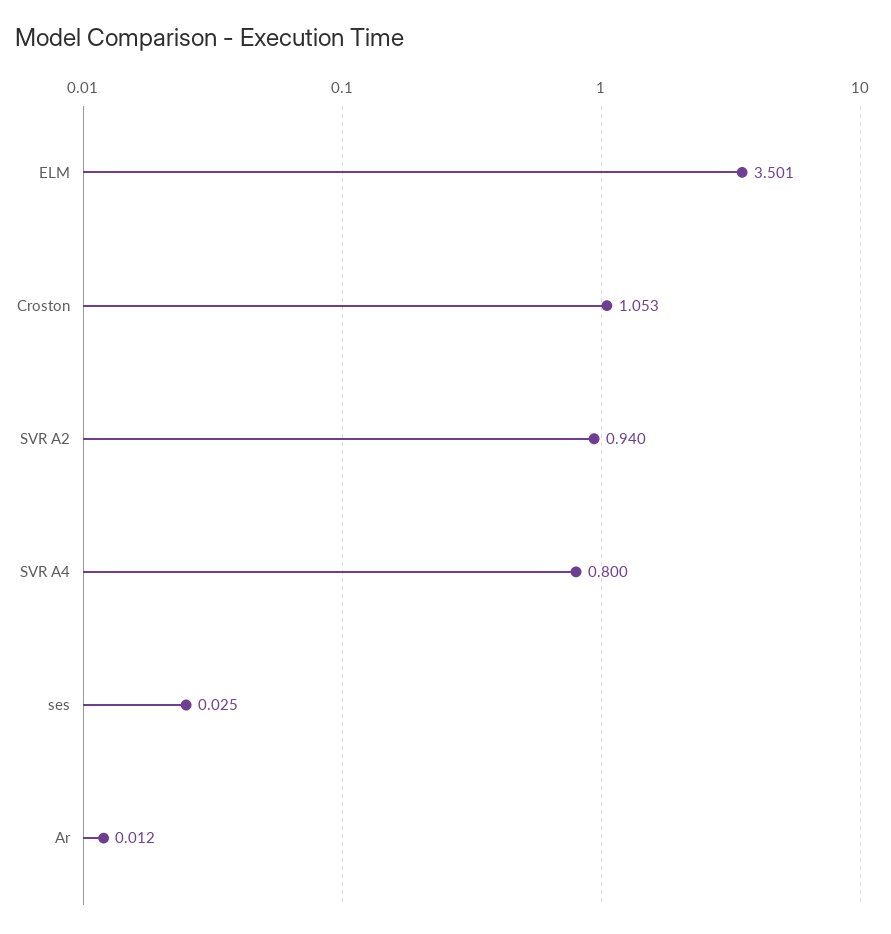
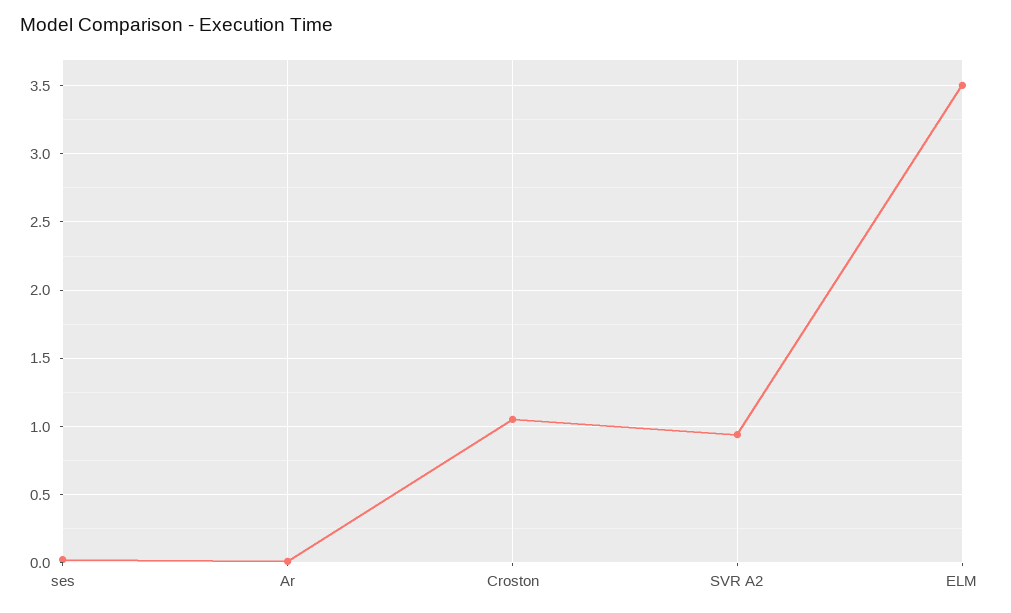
SVR A4: 0.8 -> none

